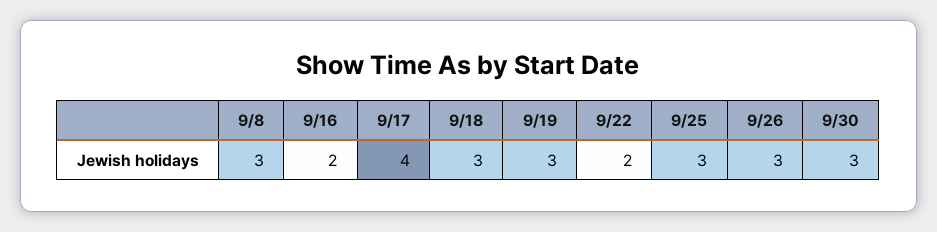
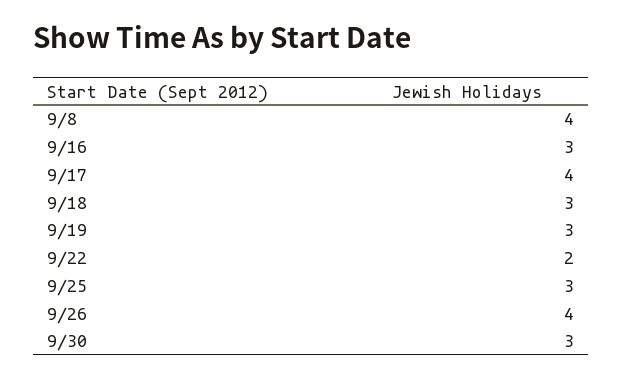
9/8: 3 -> 4
9/16: 2 -> 3
9/26: 3 -> 4

